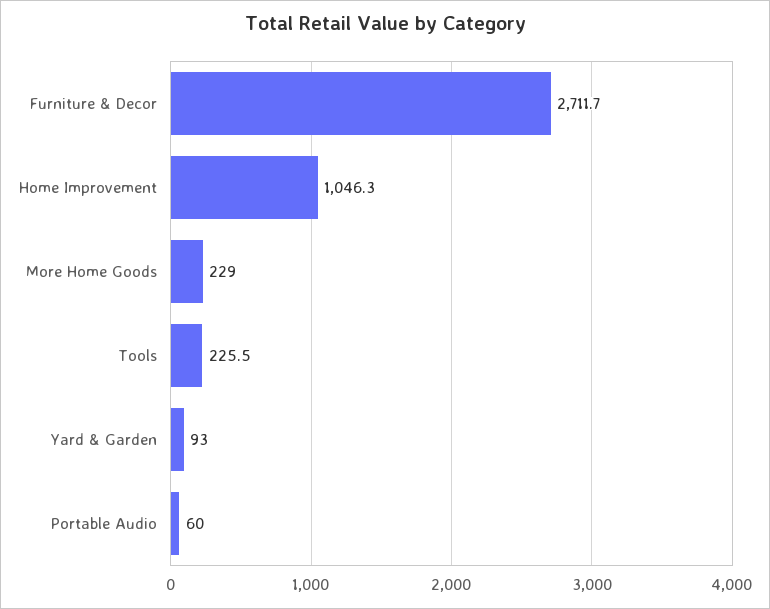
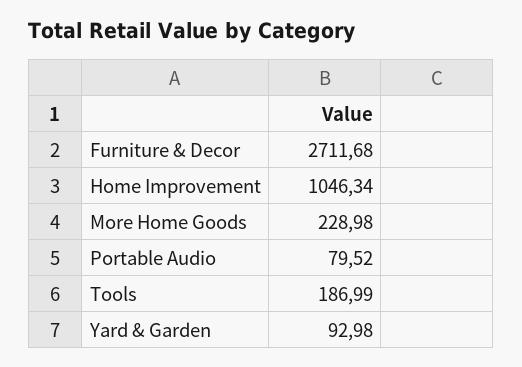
Tools: 225.5 -> 186.99
Portable Audio: 60 -> 79.52

